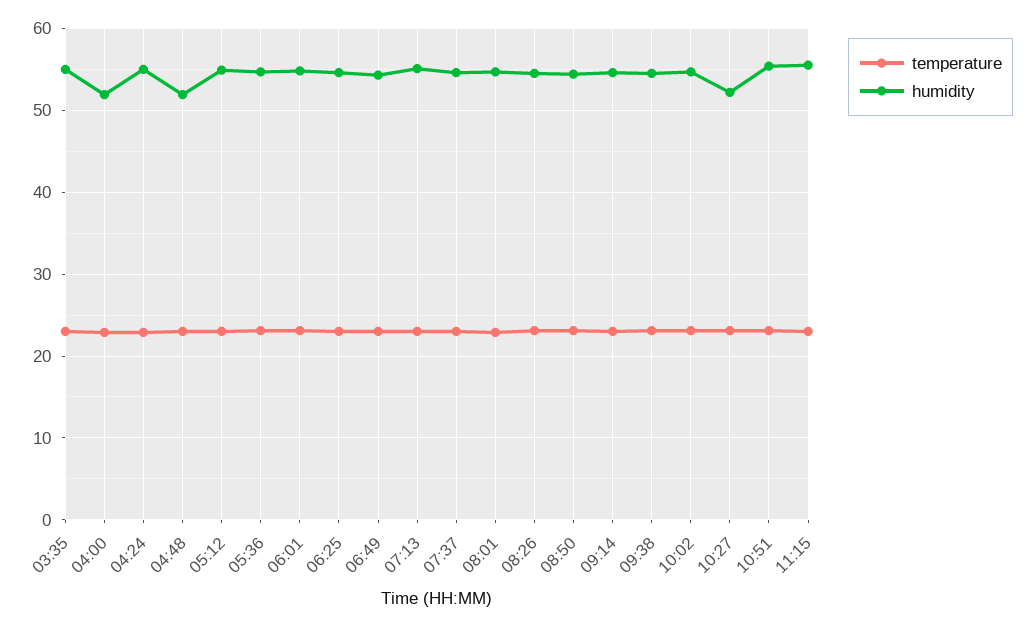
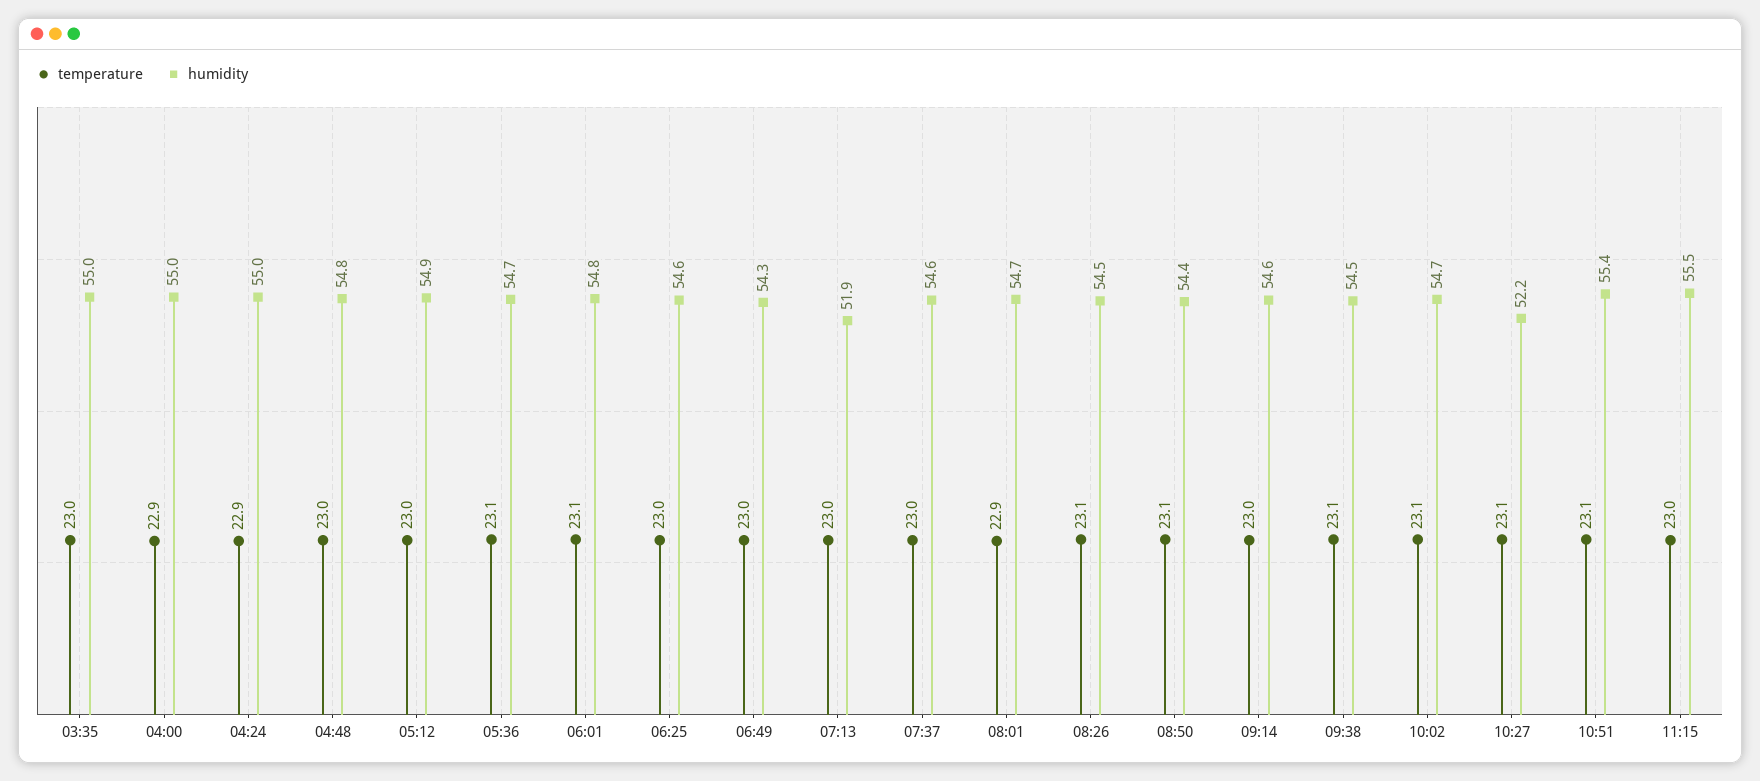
humidity, 04:00: 52 -> 55
humidity, 04:48: 52 -> 54.8
humidity, 07:13: 55 -> 51.9

